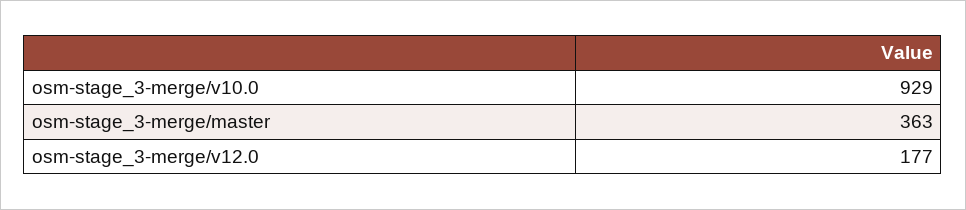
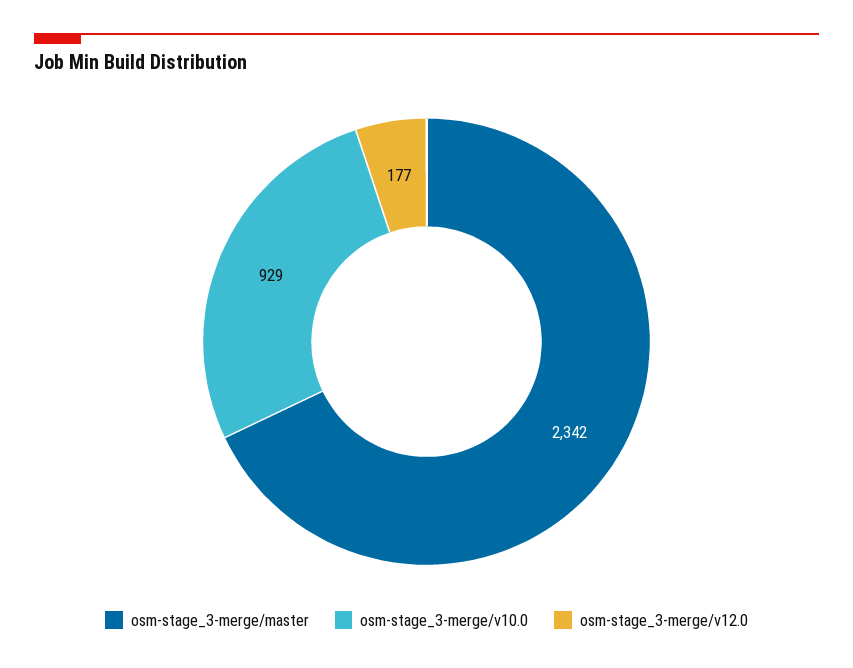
osm-stage_3-merge/master: 363 -> 2342

